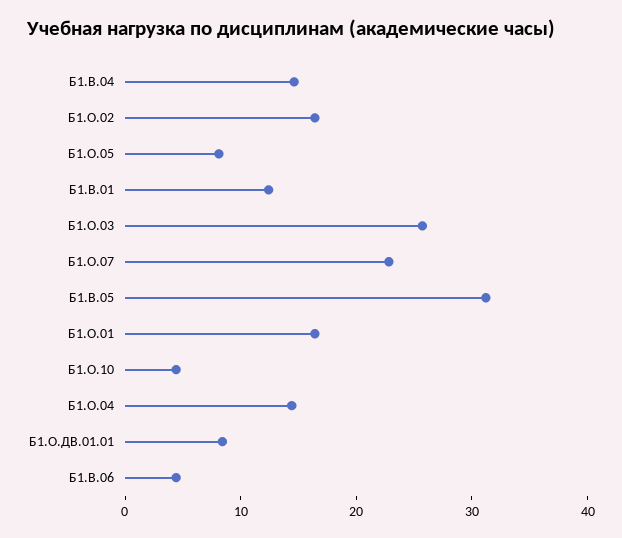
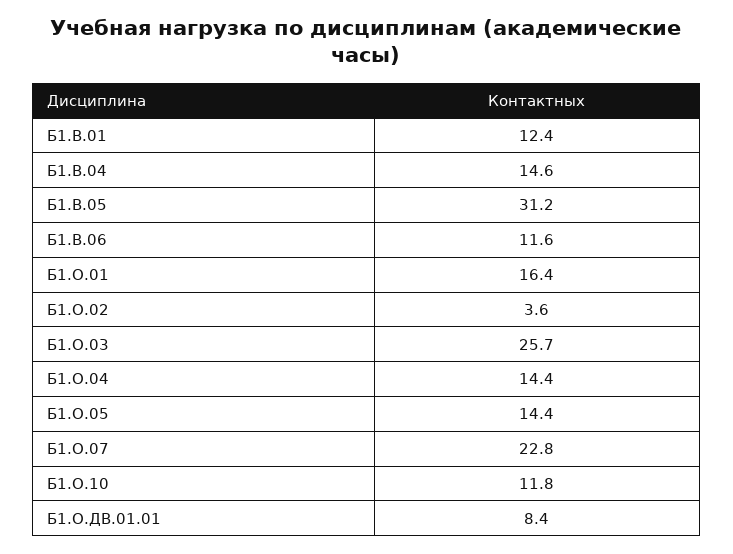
Б1.О.02: 16 -> 3.6
Б1.О.05: 8 -> 14.4
Б1.О.10: 4 -> 11.8
Б1.В.06: 4 -> 11.6

